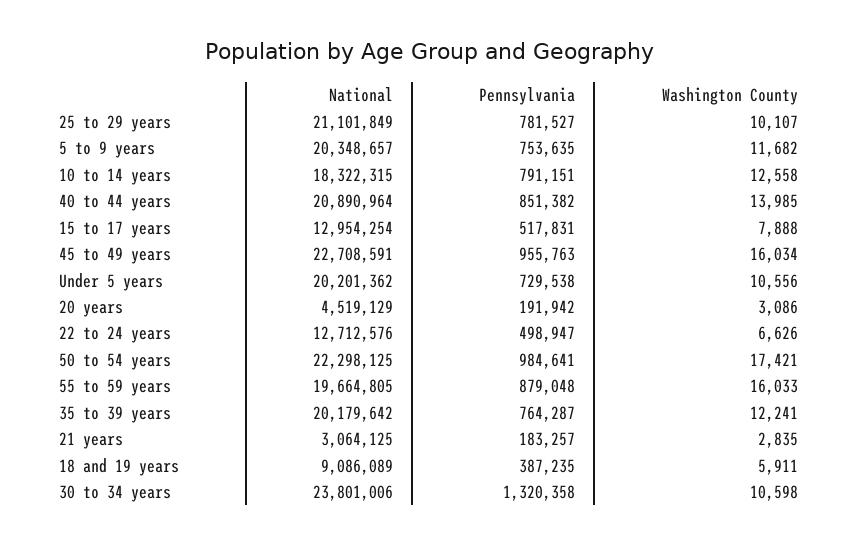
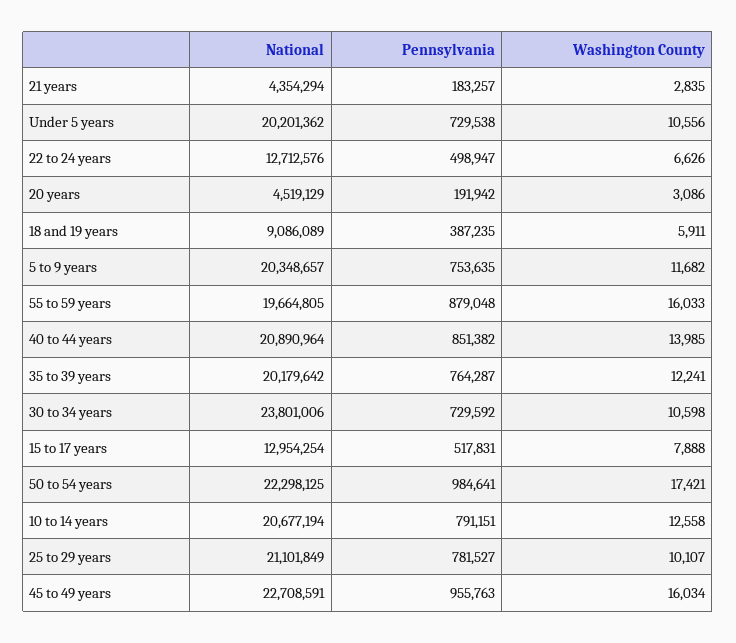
National, 10 to 14 years: 18322315 -> 20677194
National, 21 years: 3064125 -> 4354294
Pennsylvania, 30 to 34 years: 1320358 -> 729592

